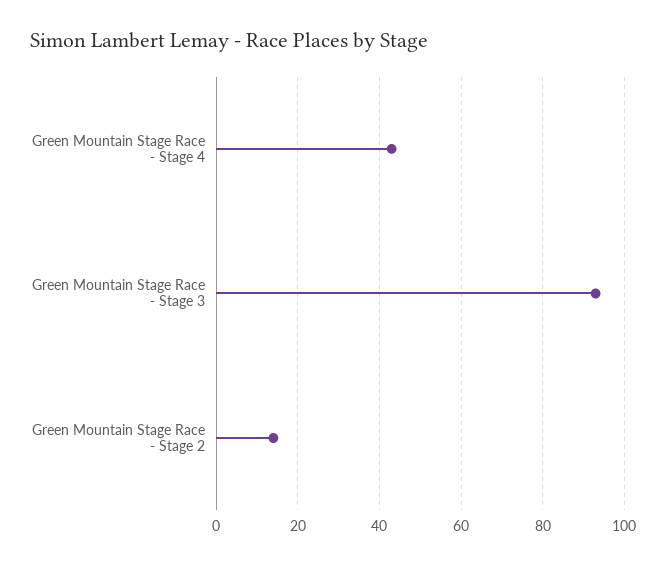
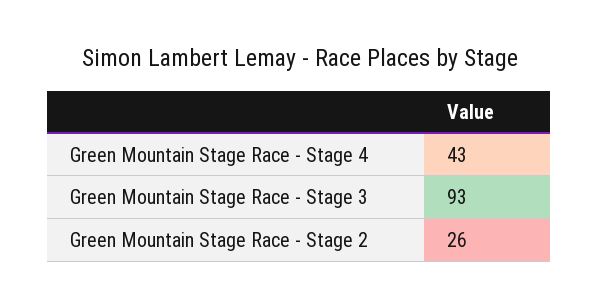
Green Mountain Stage Race - Stage 2: 15 -> 26

